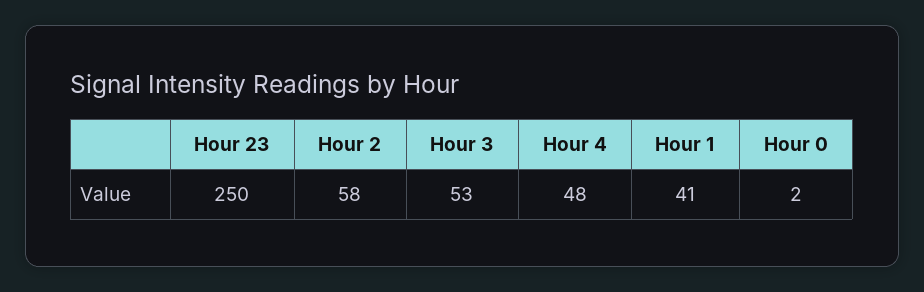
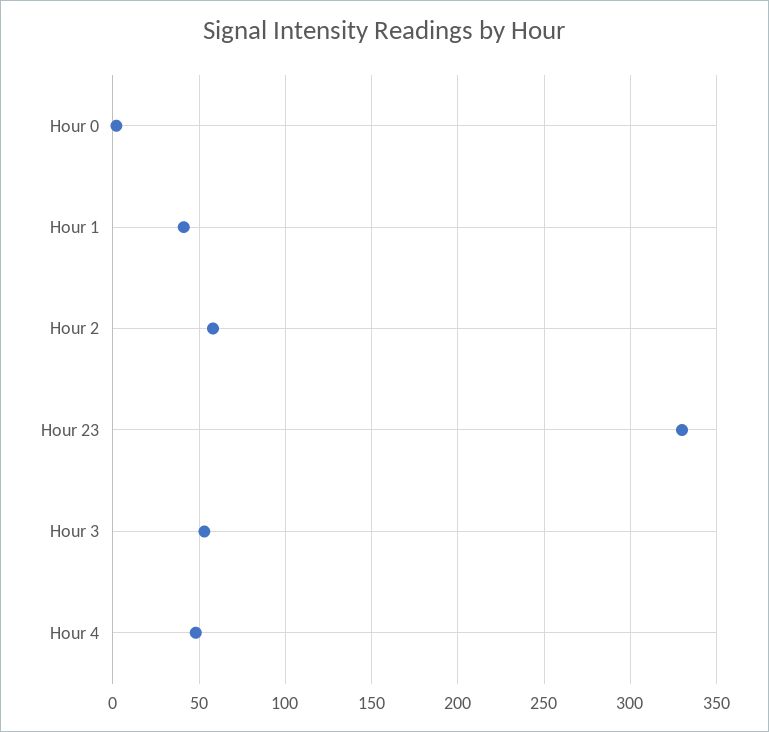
Hour 23: 250 -> 330

